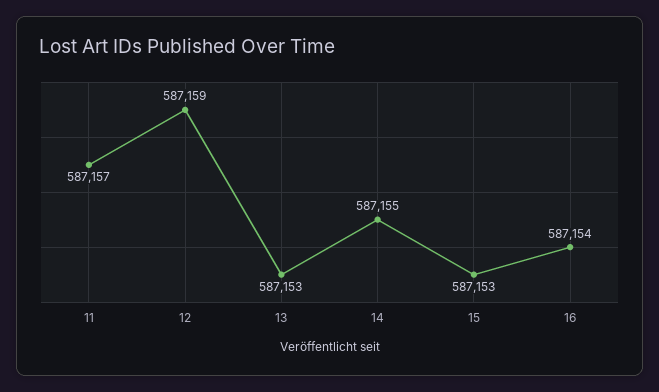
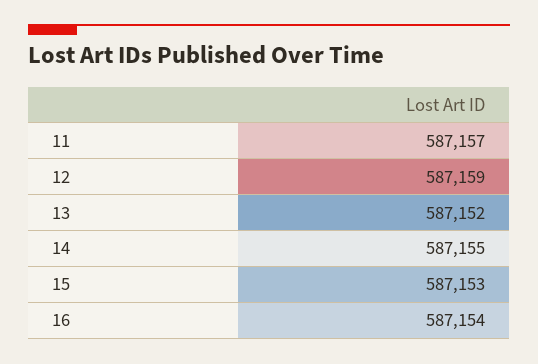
13: 587153 -> 587152

